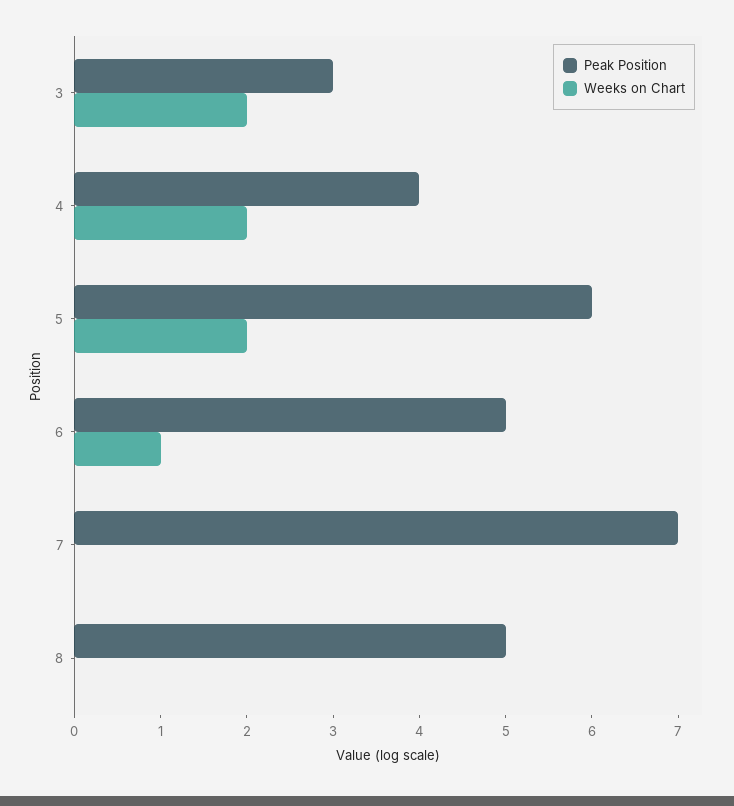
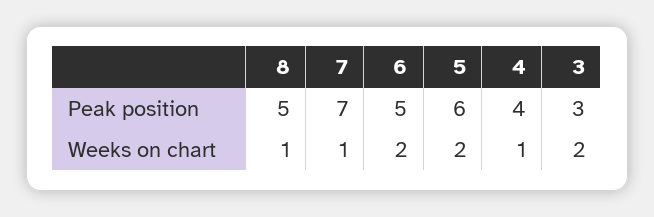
Weeks on Chart, 4: 2 -> 1
Weeks on Chart, 6: 1 -> 2
Weeks on Chart, 7: 0 -> 1
Weeks on Chart, 8: 0 -> 1

